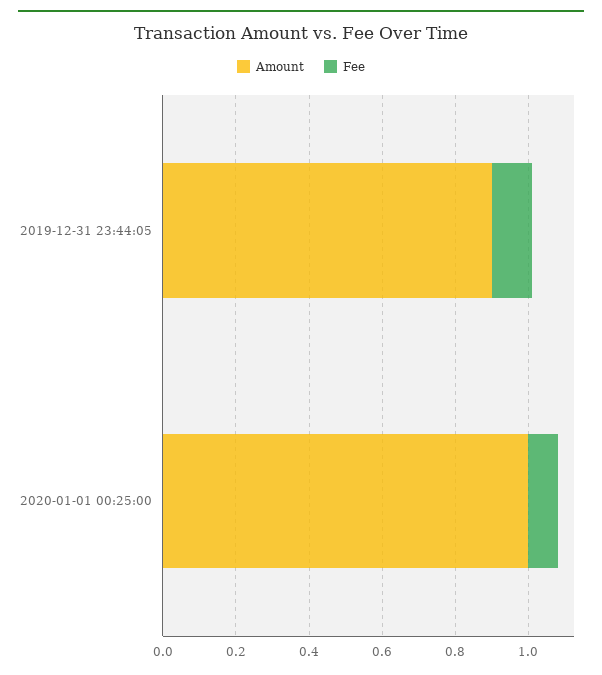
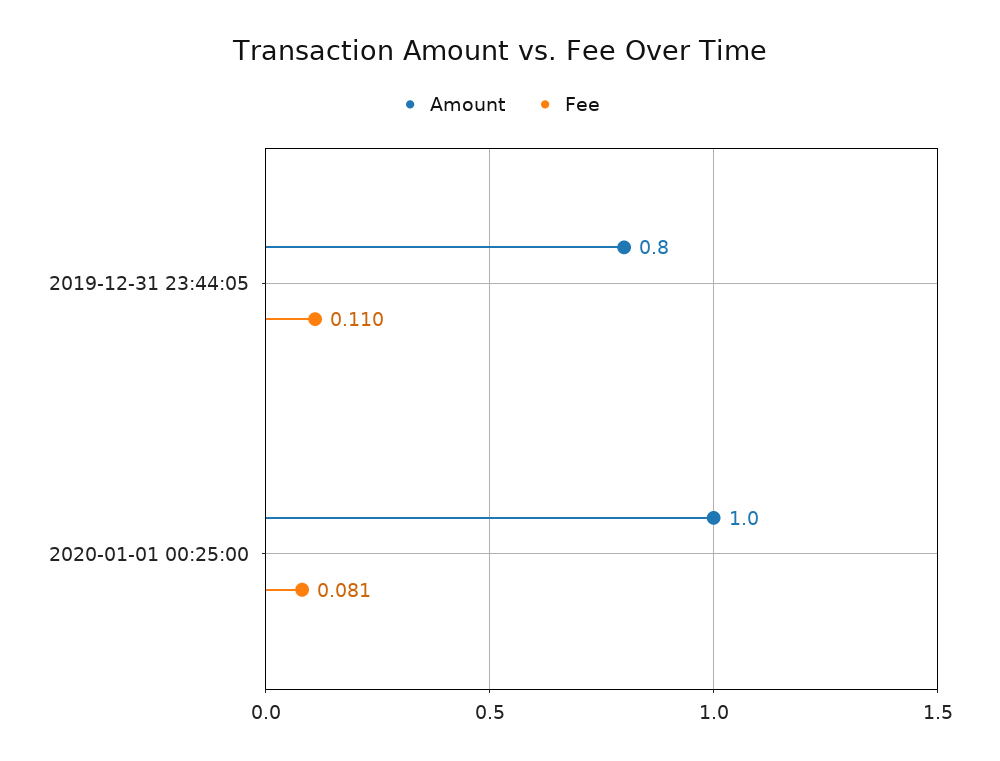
Amount, 2019-12-31 23:44:05: 0.9 -> 0.8

